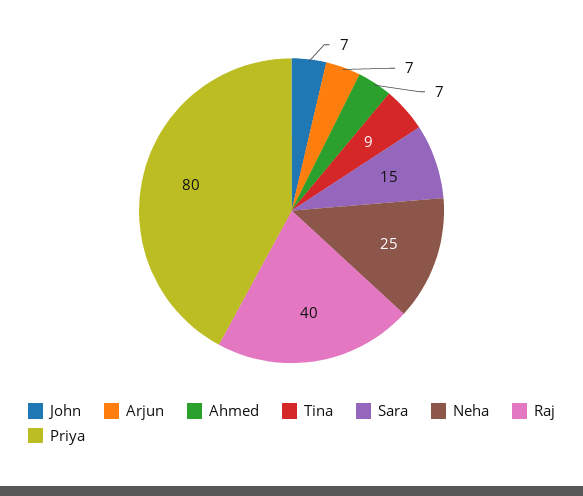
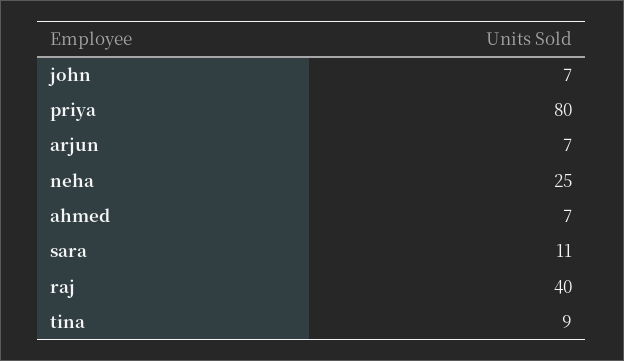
Sara: 15 -> 11

